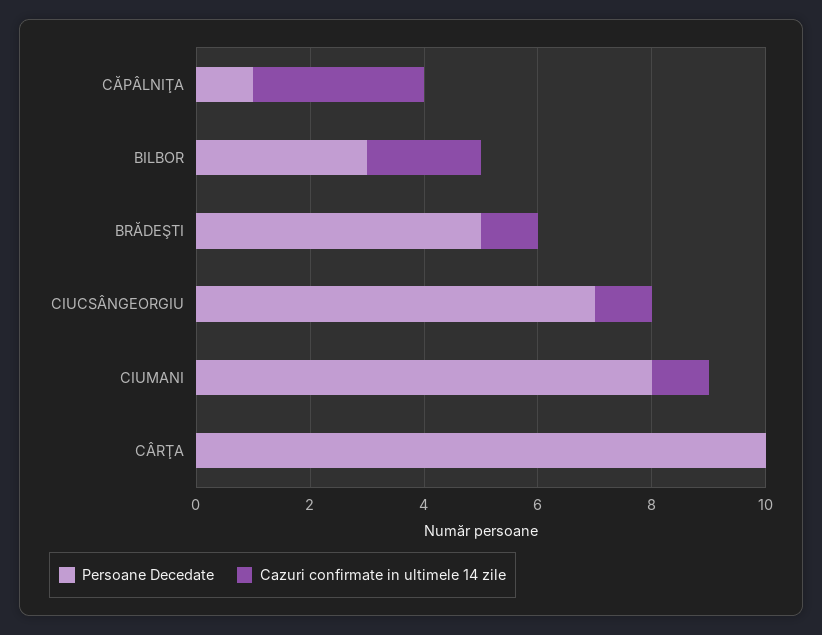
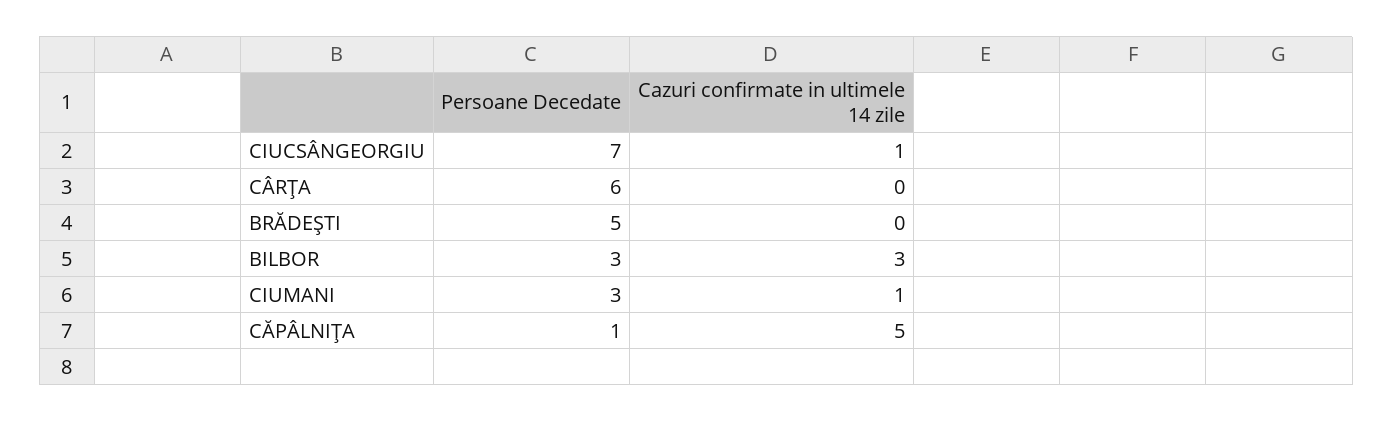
Cazuri confirmate in ultimele 14 zile, CĂPÂLNIŢA: 3 -> 5
Cazuri confirmate in ultimele 14 zile, BILBOR: 2 -> 3
Cazuri confirmate in ultimele 14 zile, BRĂDEŞTI: 1 -> 0
Persoane Decedate, CIUMANI: 8 -> 3
Persoane Decedate, CÂRŢA: 10 -> 6

